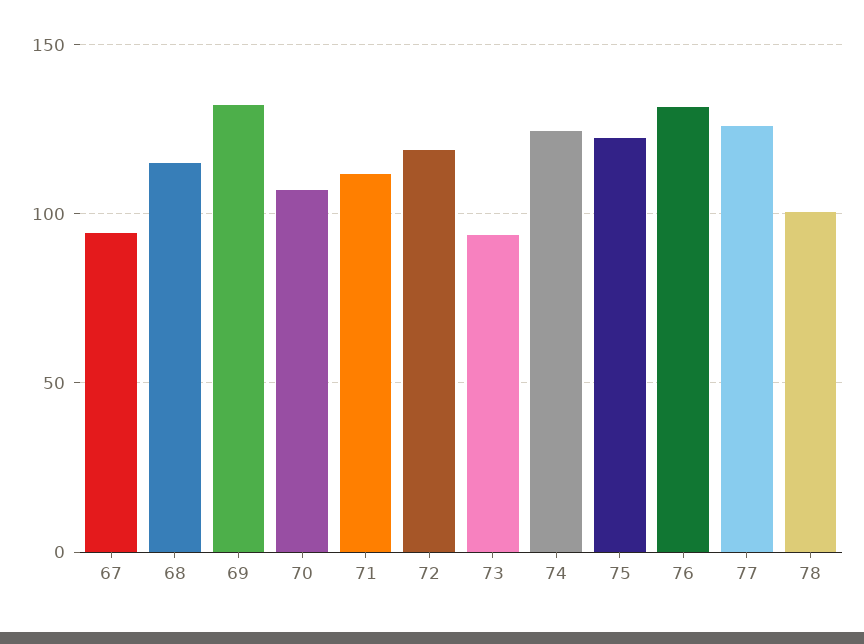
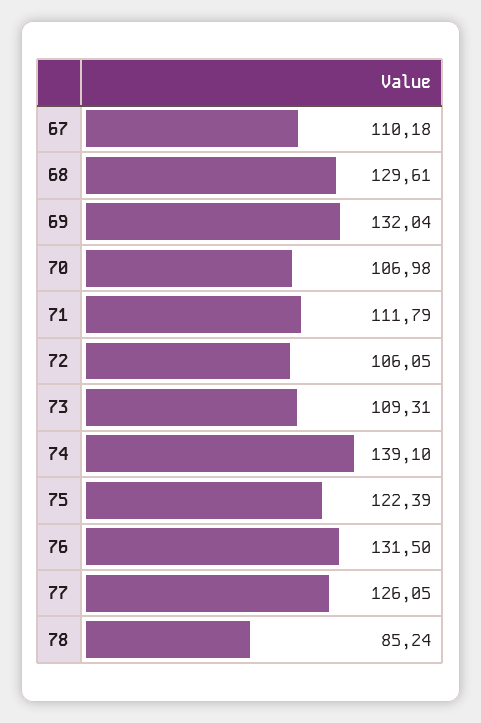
67: 95 -> 110.18
68: 115 -> 129.61
72: 120 -> 106.05
73: 95 -> 109.31
74: 125 -> 139.1
78: 100 -> 85.24

